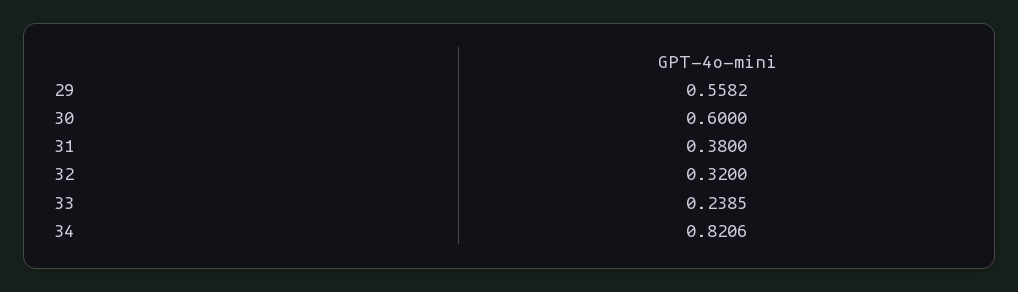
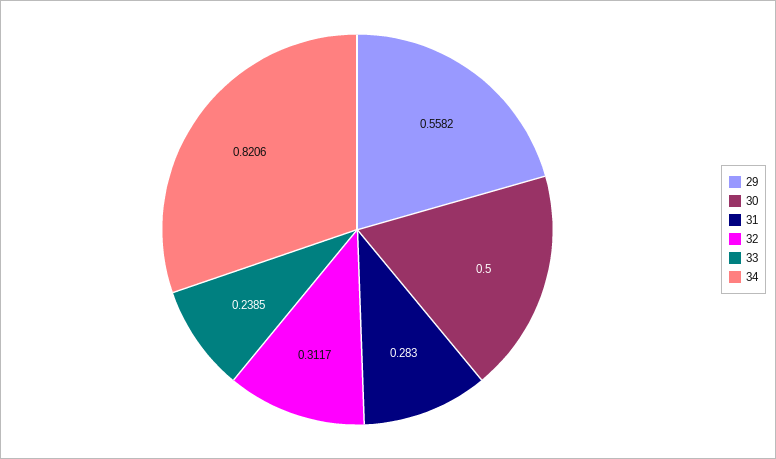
30: 0.6 -> 0.5
31: 0.38 -> 0.283
32: 0.32 -> 0.3117

